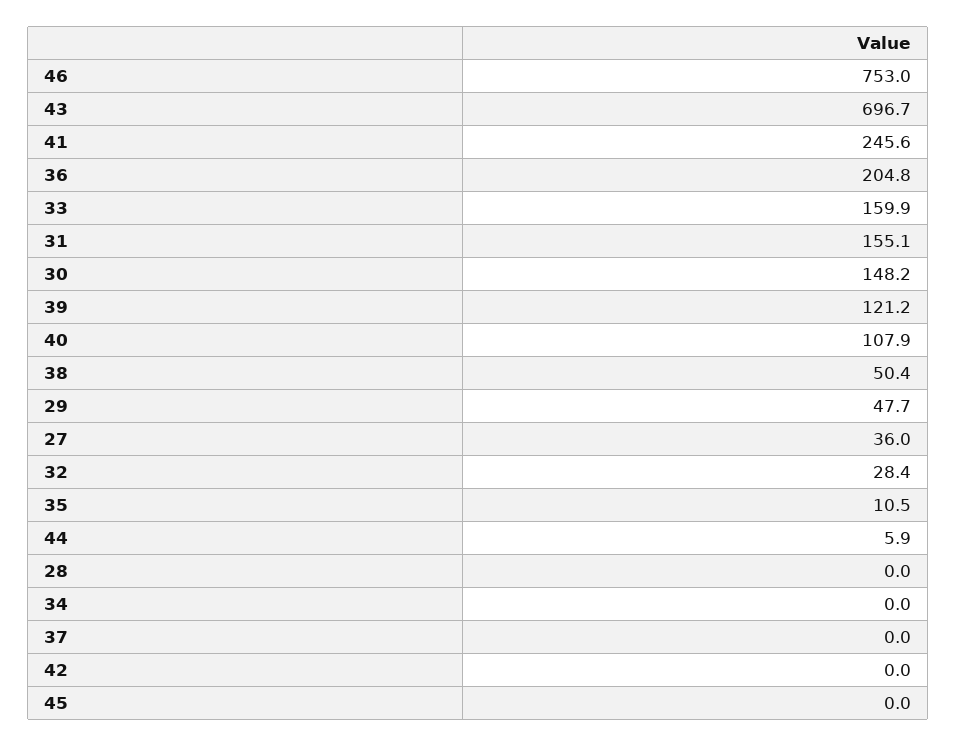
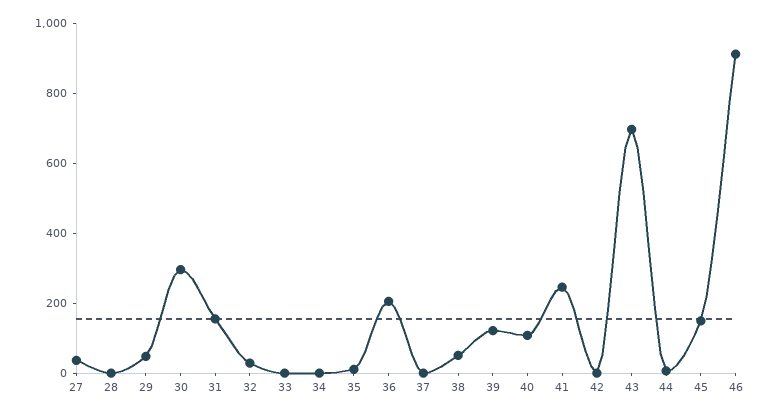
46: 753 -> 900
33: 159.9 -> 0
30: 148.2 -> 300
45: 0 -> 150

